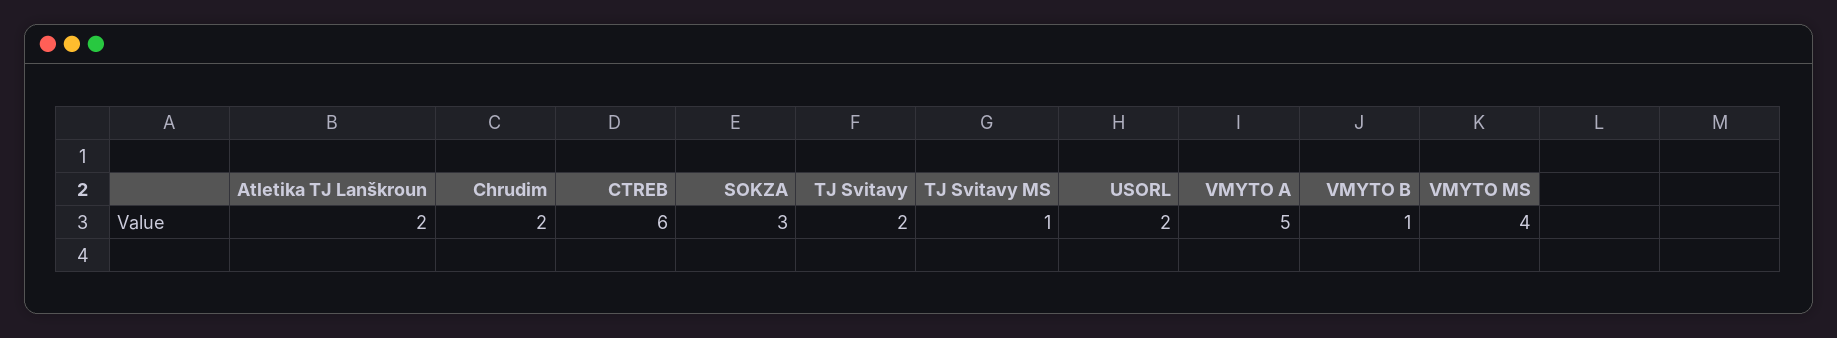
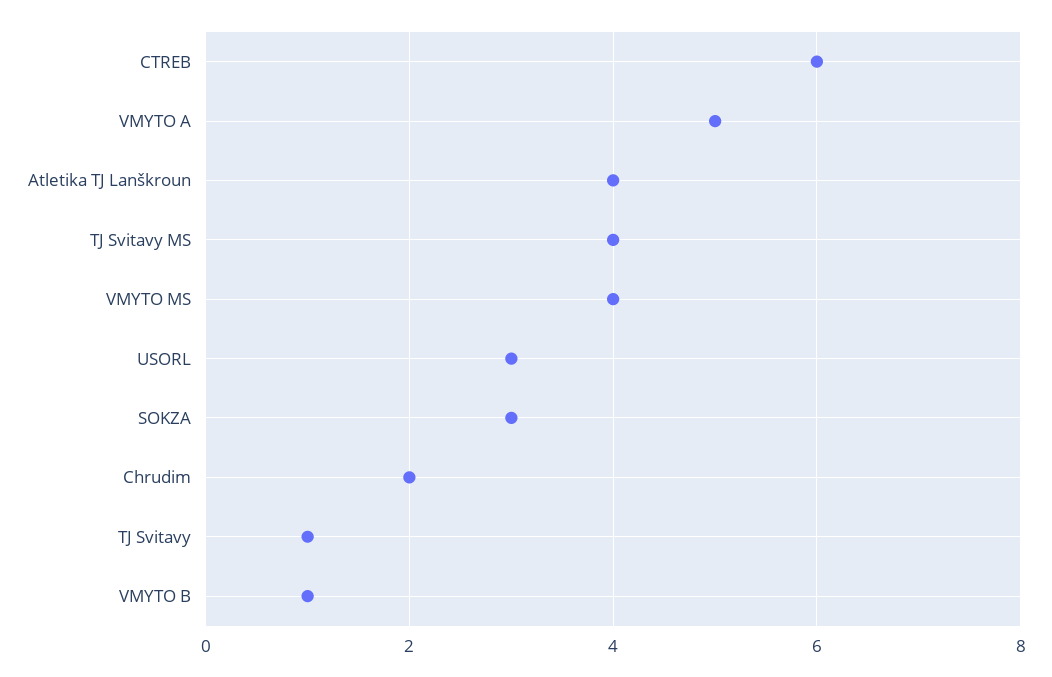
Atletika TJ Lanškroun: 2 -> 4
TJ Svitavy: 2 -> 1
TJ Svitavy MS: 1 -> 4
USORL: 2 -> 3

